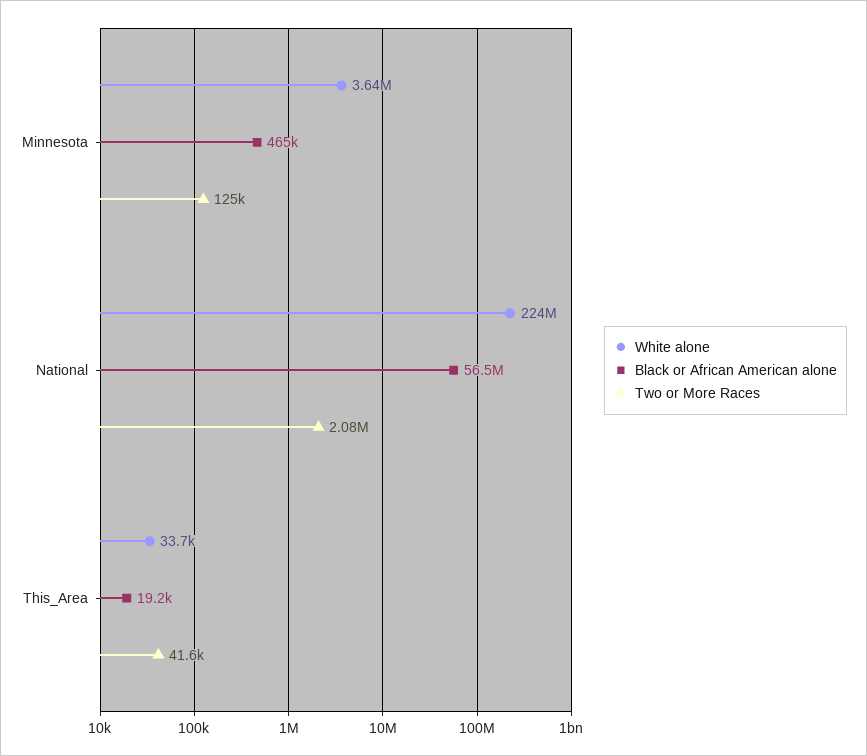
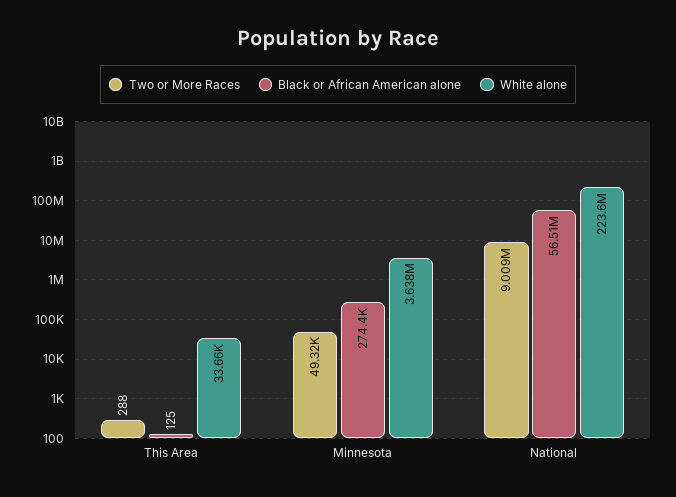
Black or African American alone, Minnesota: 465000 -> 274400
Two or More Races, Minnesota: 125000 -> 49320
Two or More Races, National: 2080000 -> 9009000
Black or African American alone, This_Area: 19200 -> 125
Two or More Races, This_Area: 41600 -> 288

